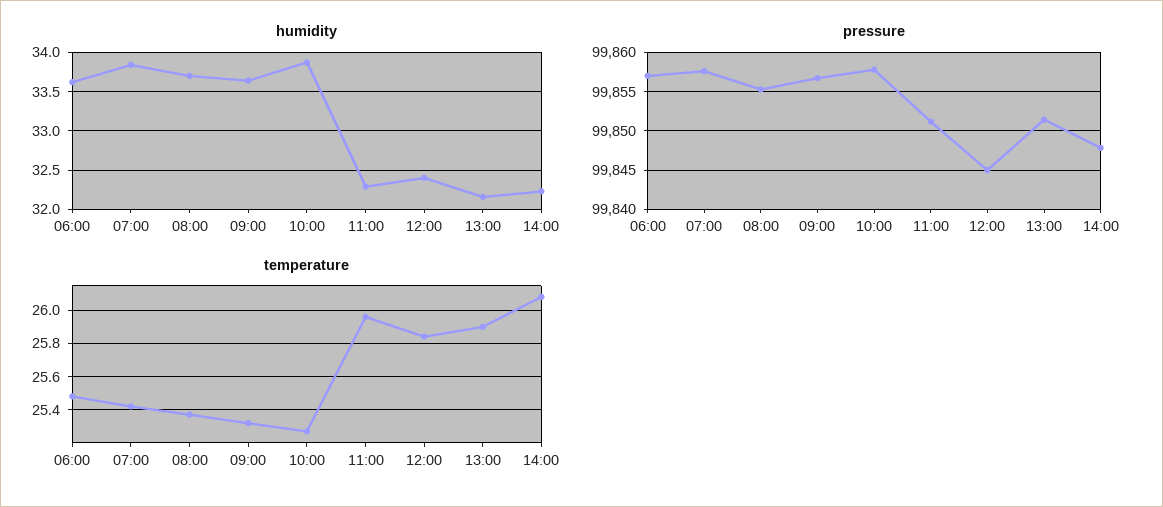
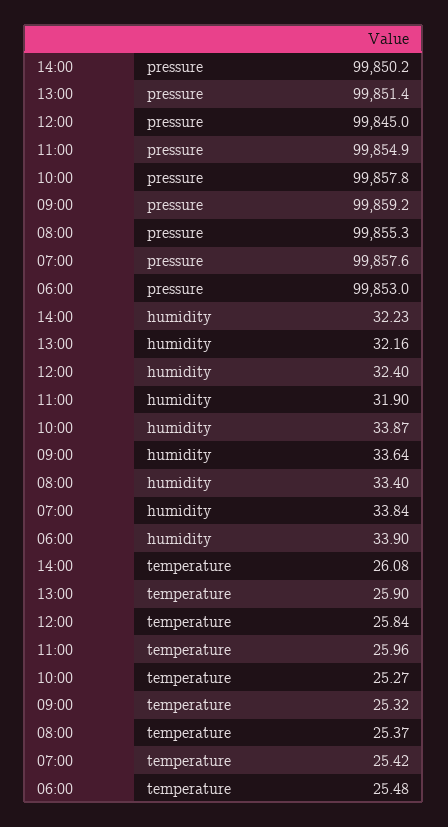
humidity, 06:00: 33.6 -> 33.9
humidity, 08:00: 33.7 -> 33.4
humidity, 11:00: 32.3 -> 31.9
pressure, 06:00: 99857 -> 99853
pressure, 09:00: 99857 -> 99859.2
pressure, 11:00: 99851 -> 99854.9
pressure, 14:00: 99848 -> 99850.2

